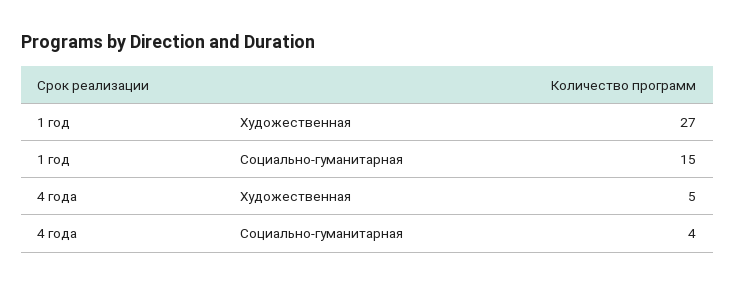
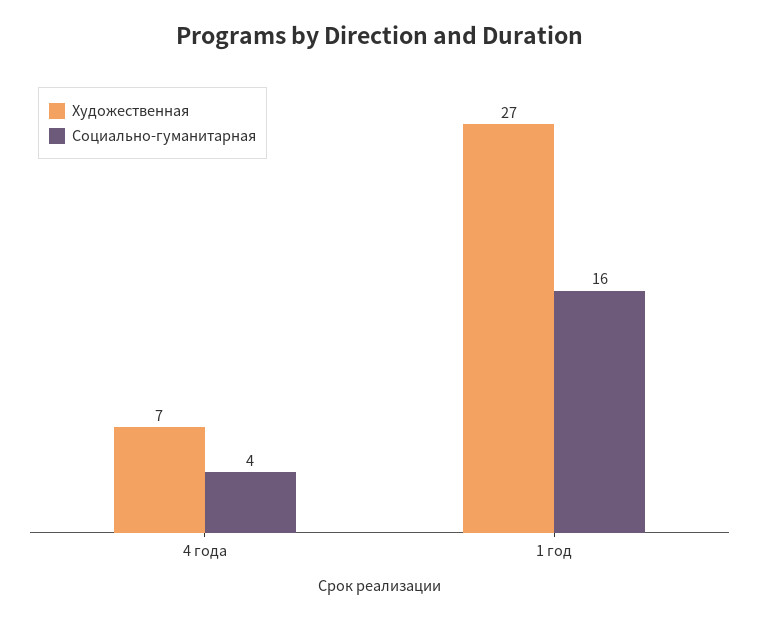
Социально-гуманитарная, 1 год: 15 -> 16
Художественная, 4 года: 5 -> 7

